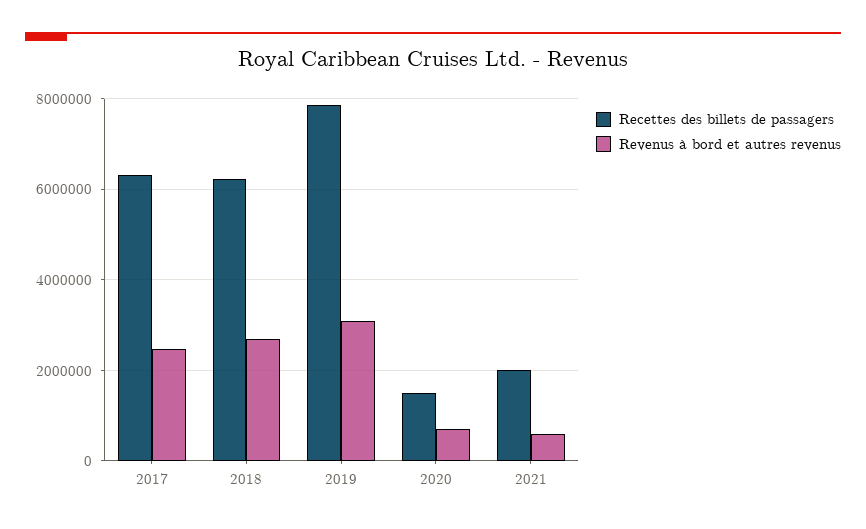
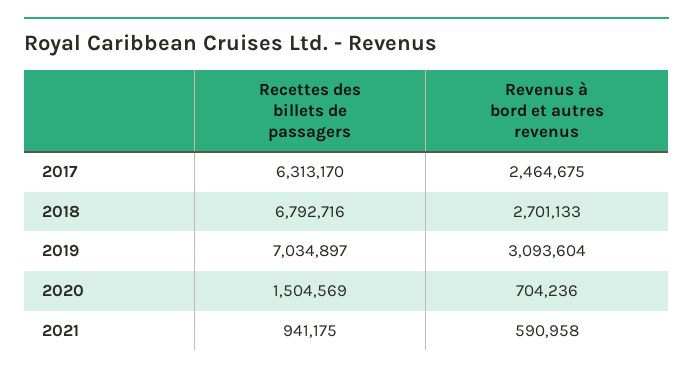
Recettes des billets de passagers, 2018: 6200000 -> 6792716
Recettes des billets de passagers, 2019: 7800000 -> 7034897
Recettes des billets de passagers, 2021: 2000000 -> 941175

